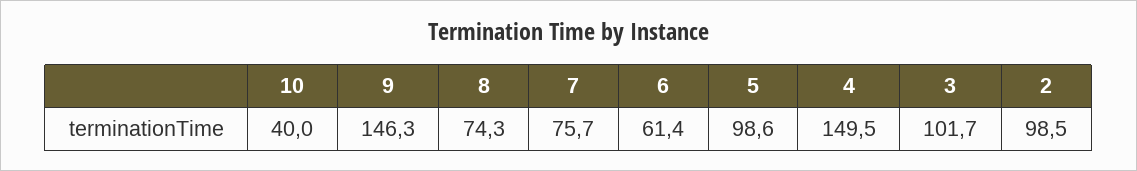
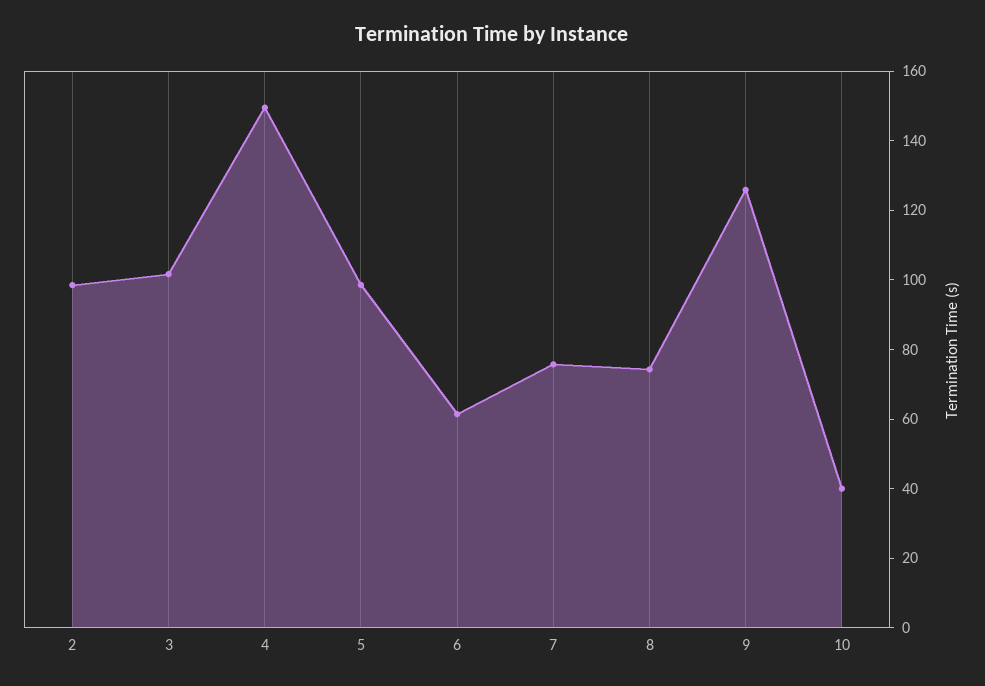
9: 146.3 -> 125

